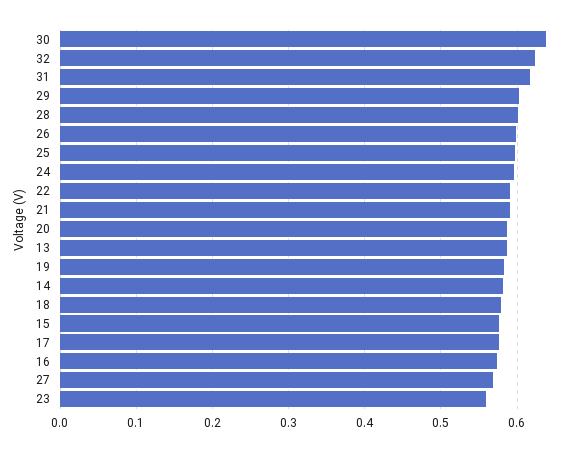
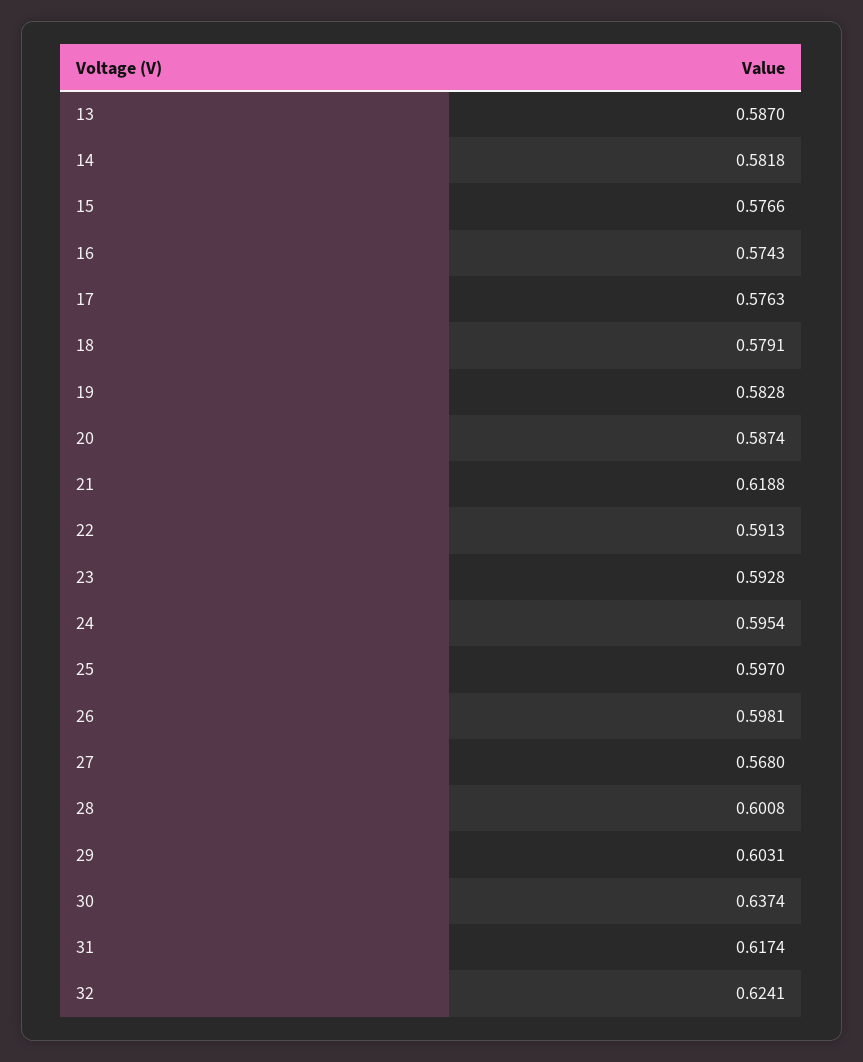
21: 0.59 -> 0.6188
23: 0.56 -> 0.5928

